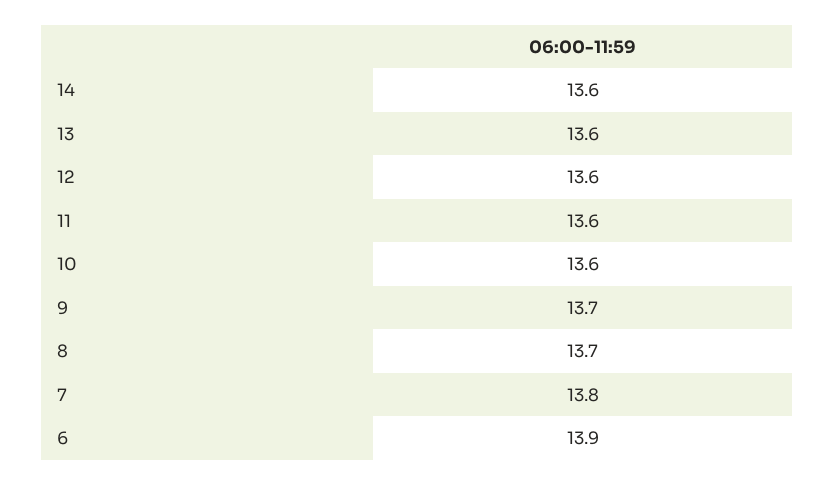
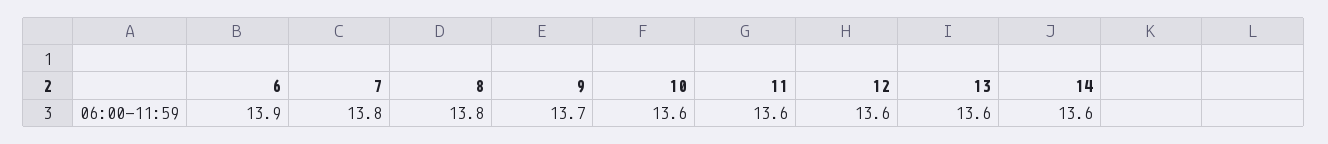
8: 13.7 -> 13.8

